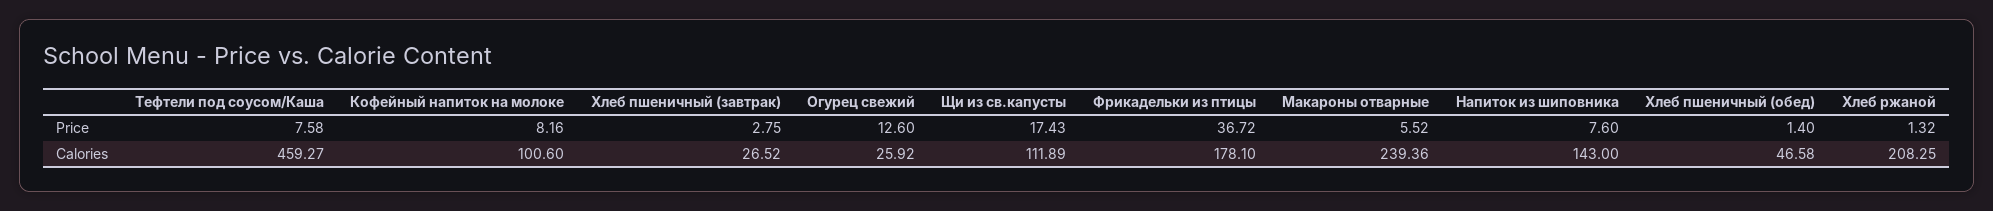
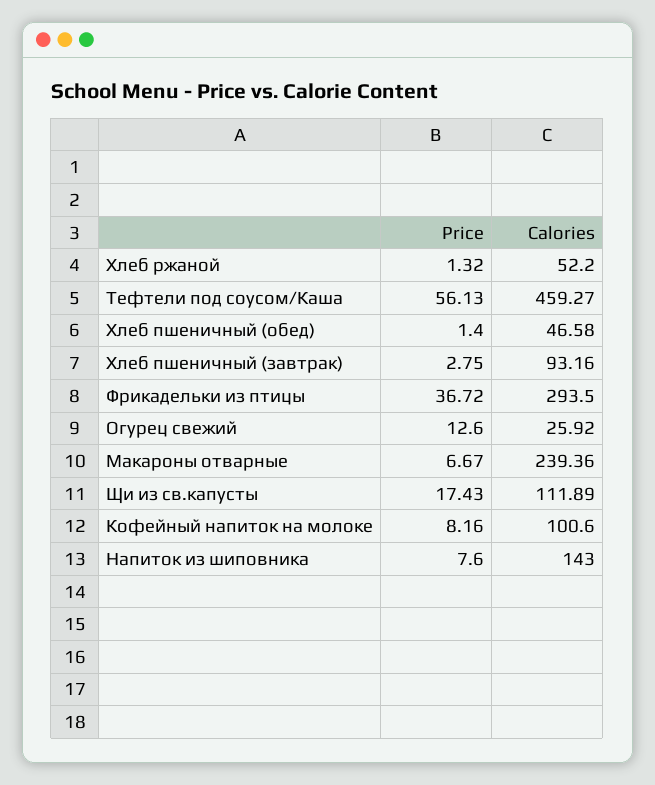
Тефтели под соусом/Каша, Price: 7.58 -> 56.13
Макароны отварные, Price: 5.52 -> 6.67
Хлеб пшеничный (завтрак), Calories: 26.52 -> 93.16
Фрикадельки из птицы, Calories: 178.1 -> 293.5
Хлеб ржаной, Calories: 208.25 -> 52.2

